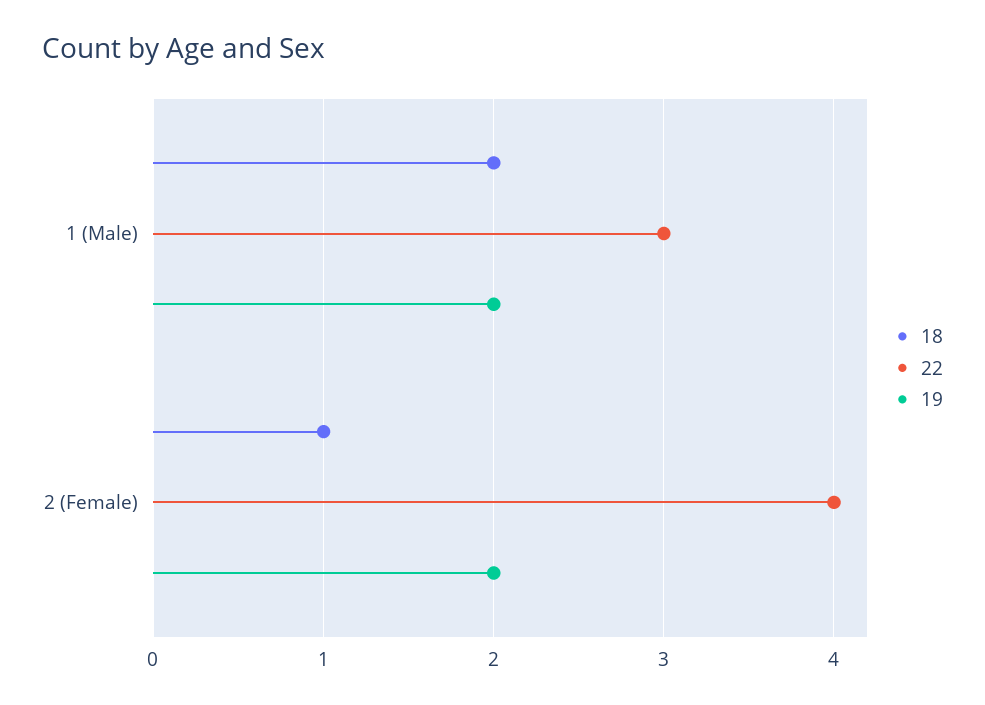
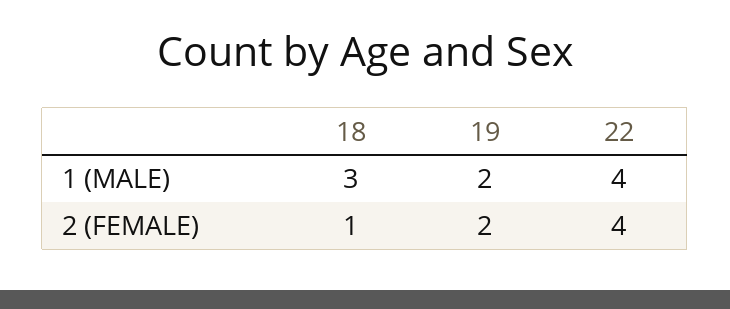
18, 1 (Male): 2 -> 3
22, 1 (Male): 3 -> 4

